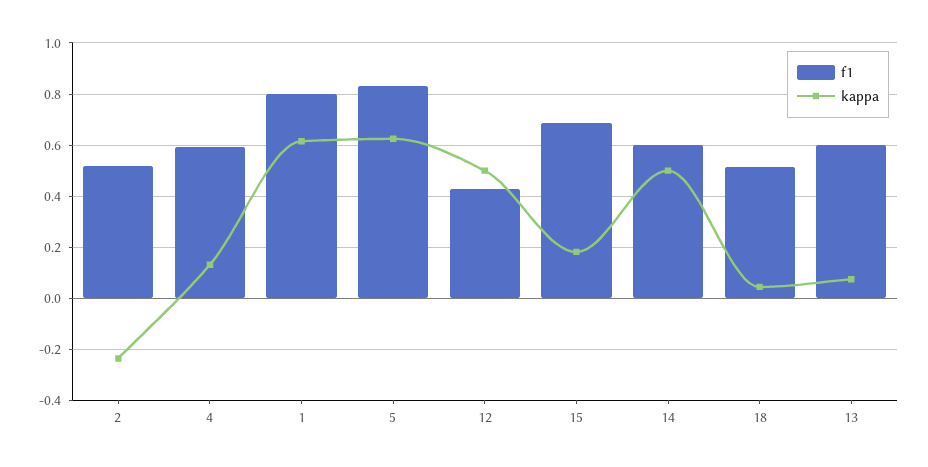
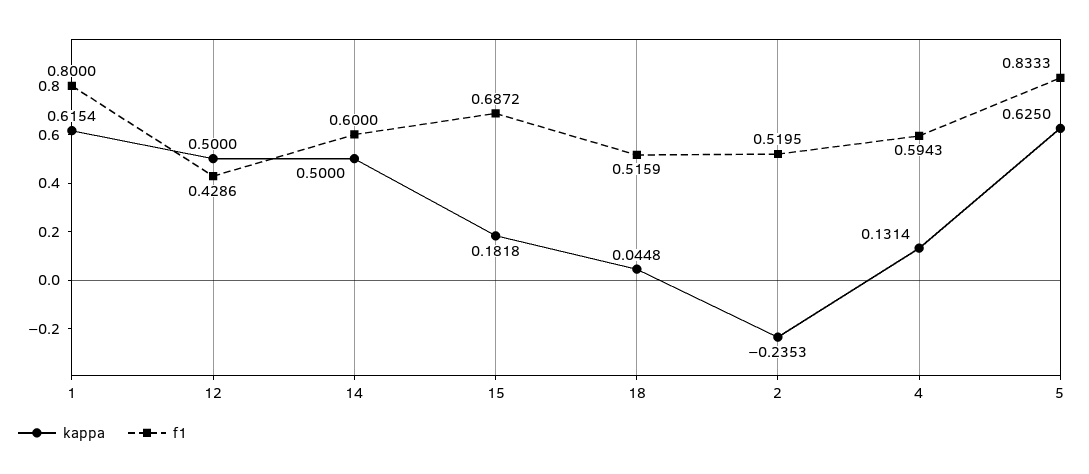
f1, 13: 0.6 -> none
kappa, 13: 0.075 -> none

